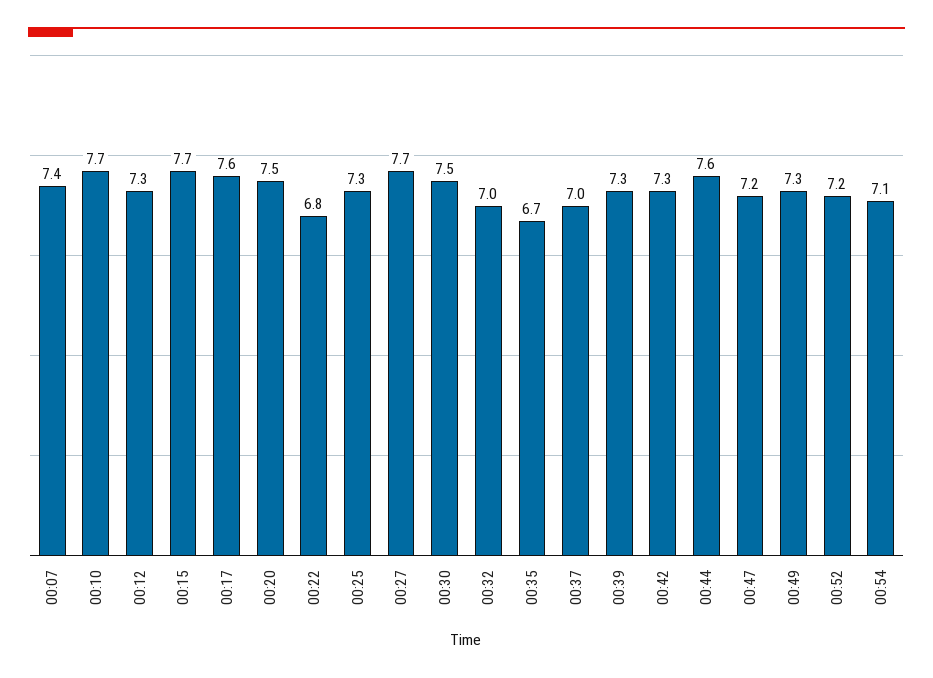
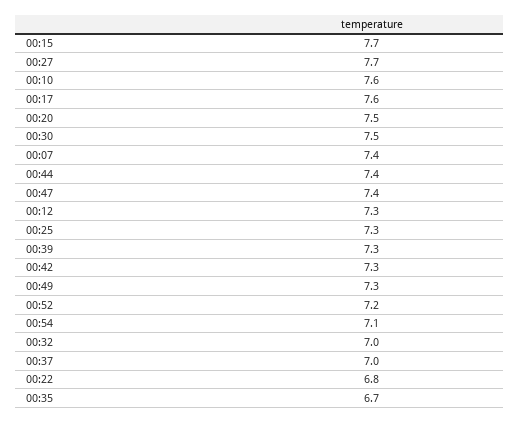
00:10: 7.7 -> 7.6
00:44: 7.6 -> 7.4
00:47: 7.2 -> 7.4

